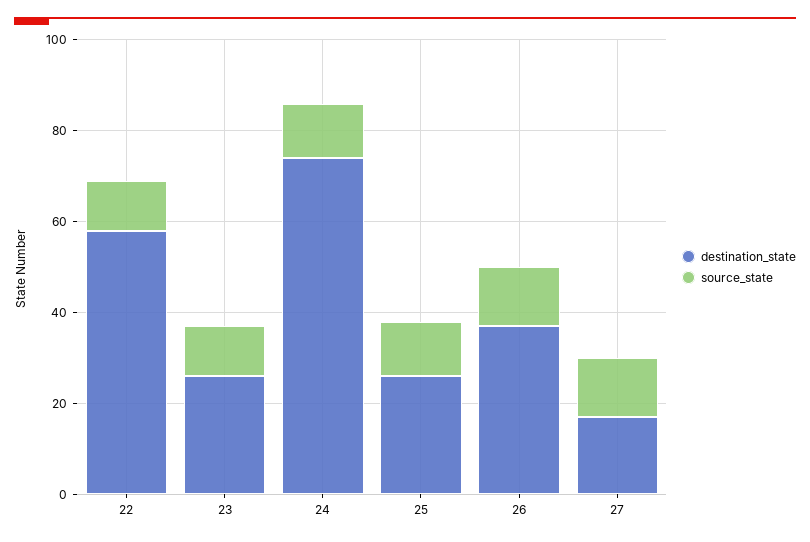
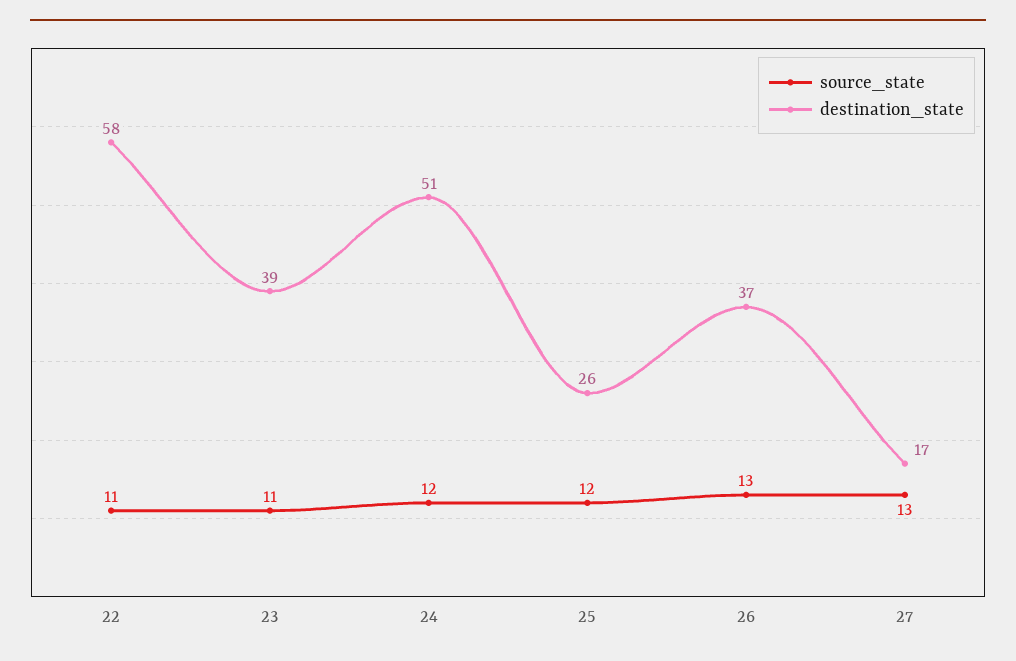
destination_state, 23: 25 -> 39
destination_state, 24: 75 -> 51

